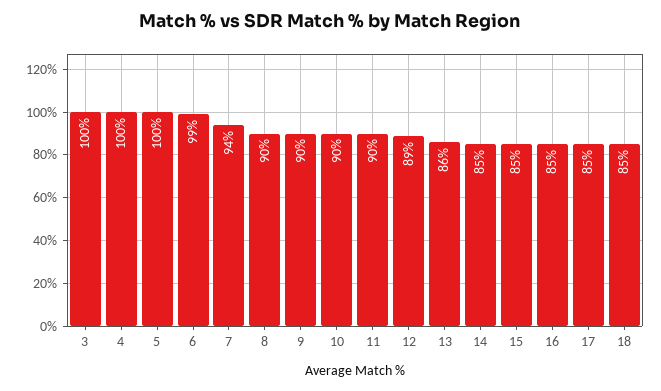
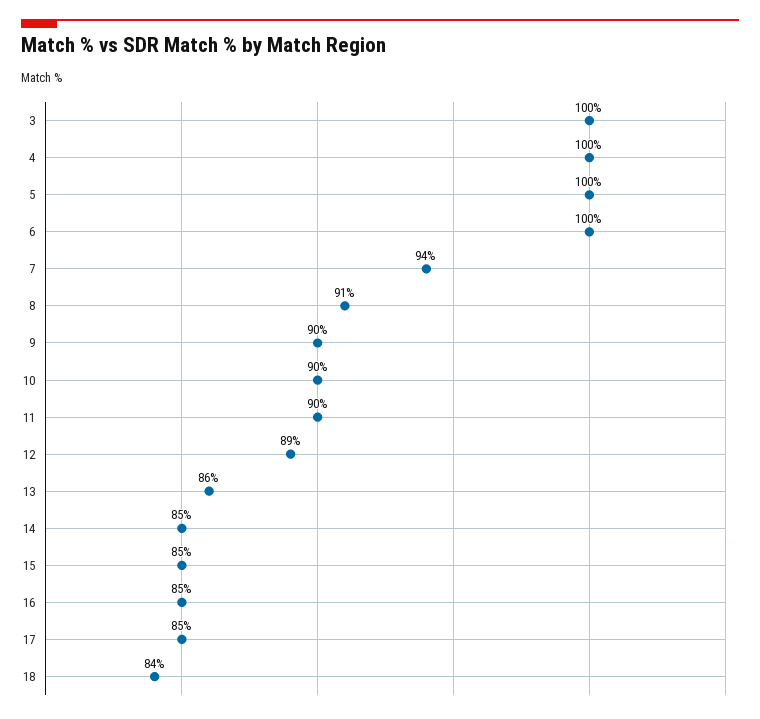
6: 99 -> 100
8: 90 -> 91
18: 85 -> 84

